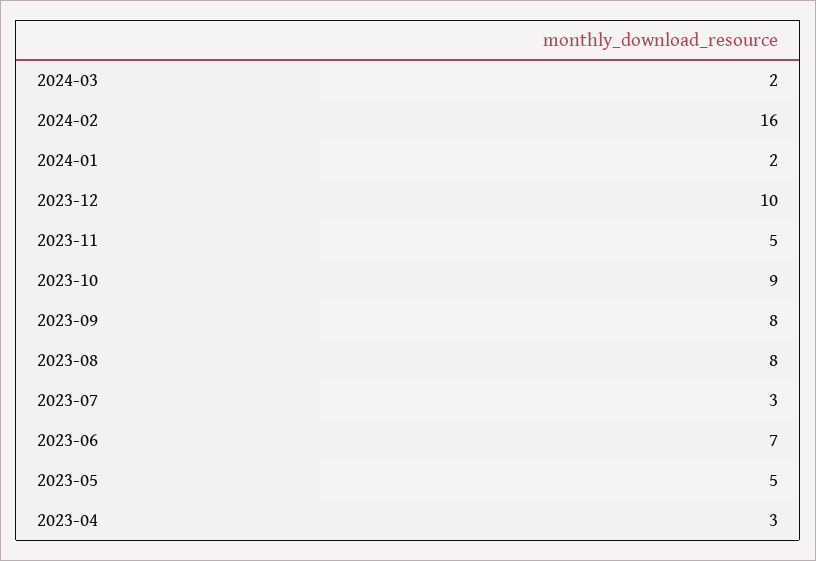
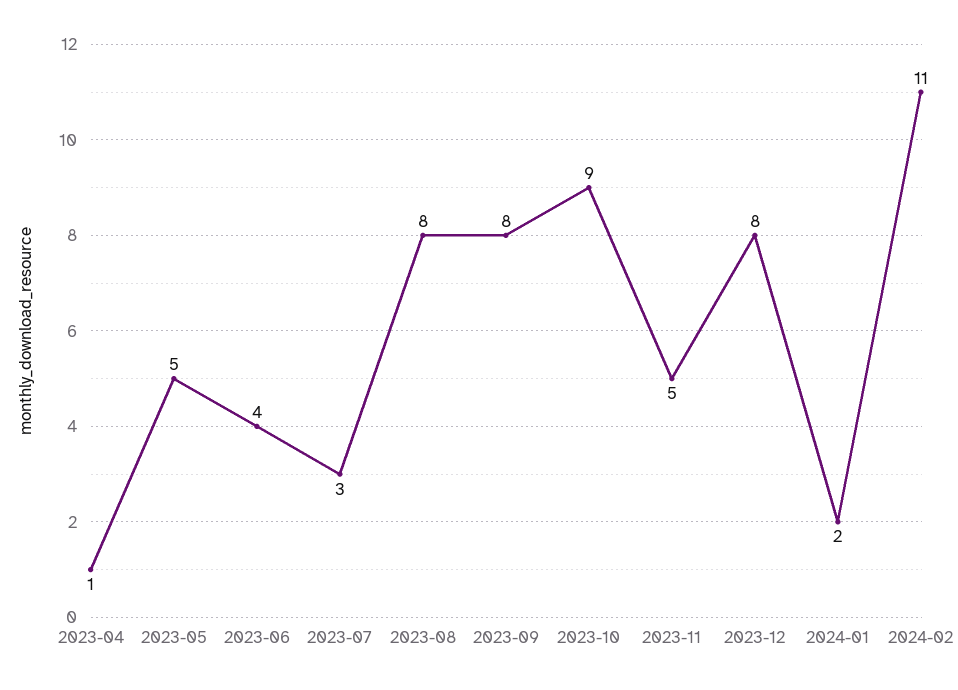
2024-03: 2 -> none
2024-02: 16 -> 11
2023-12: 10 -> 8
2023-06: 7 -> 4
2023-04: 3 -> 1

